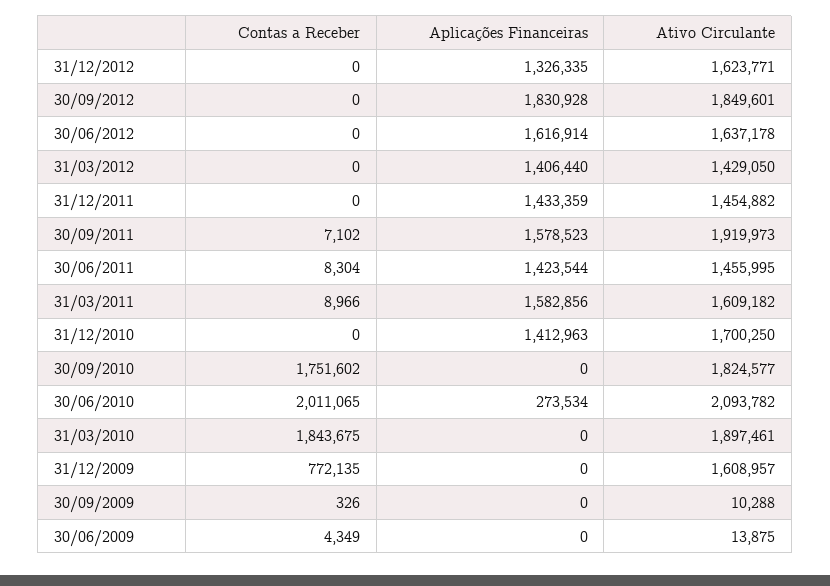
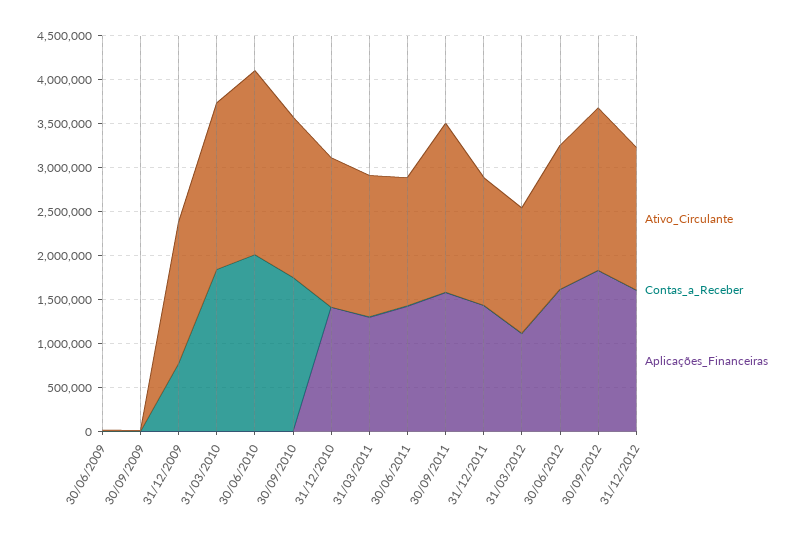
Aplicações Financeiras, 31/12/2012: 1326335 -> 1600000
Aplicações Financeiras, 31/03/2012: 1406440 -> 1100000
Aplicações Financeiras, 31/03/2011: 1582856 -> 1300000
Aplicações Financeiras, 30/06/2010: 273534 -> 0

